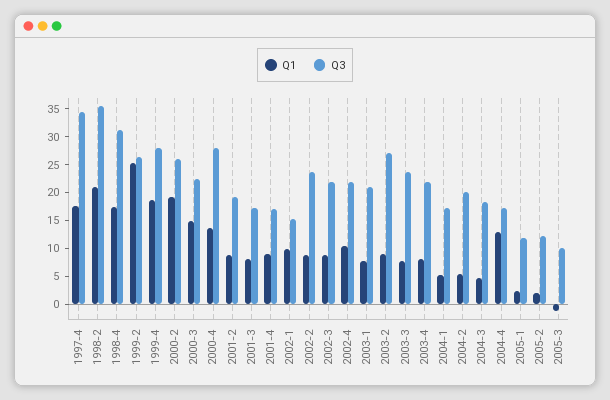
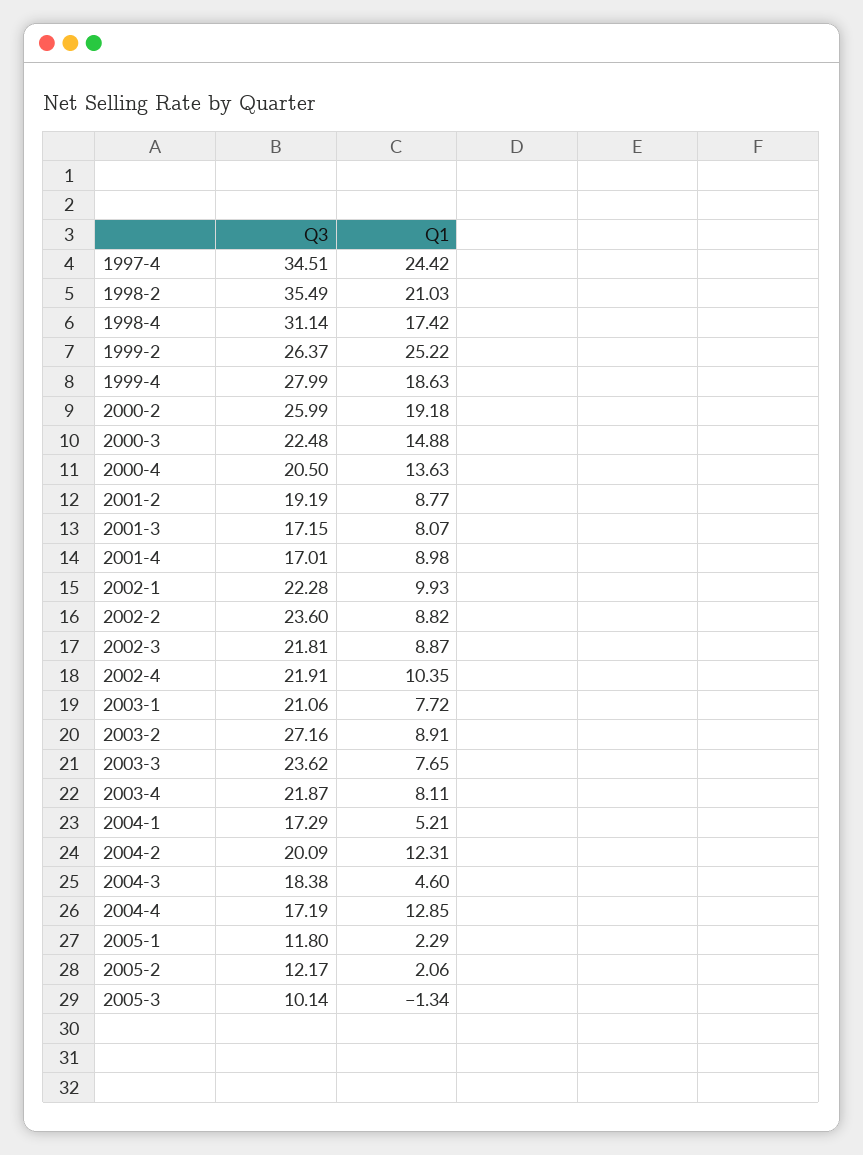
Q1, 1997-4: 17.5 -> 24.42
Q3, 2000-4: 27.5 -> 20.5
Q3, 2002-1: 15 -> 22.28
Q1, 2004-2: 5 -> 12.31

